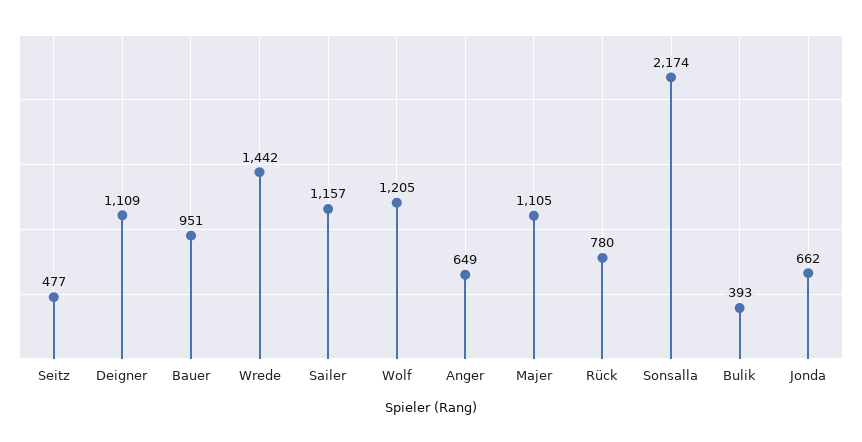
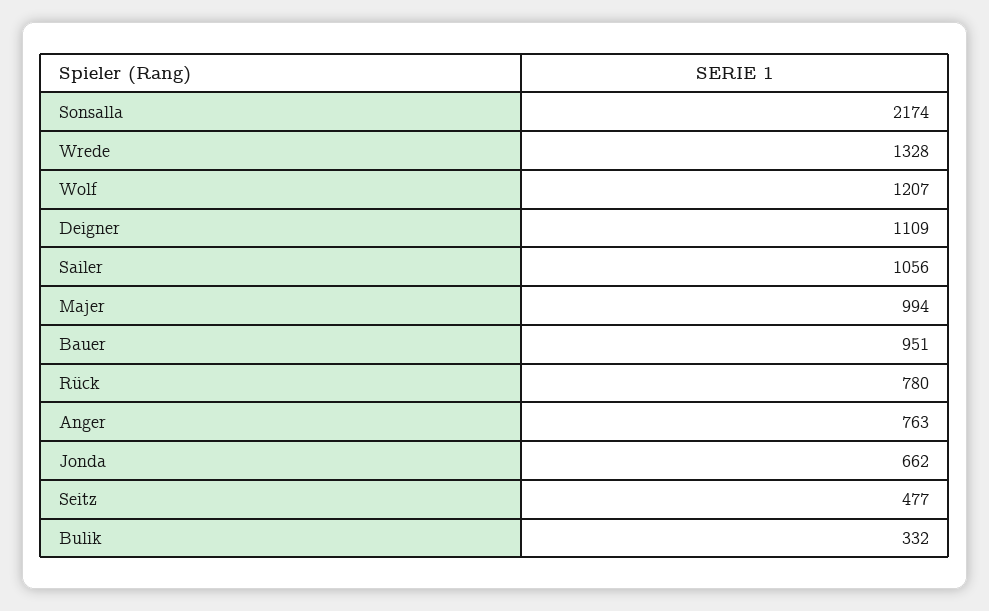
Wrede: 1442 -> 1328
Sailer: 1157 -> 1056
Wolf: 1205 -> 1207
Anger: 649 -> 763
Majer: 1105 -> 994
Bulik: 393 -> 332

